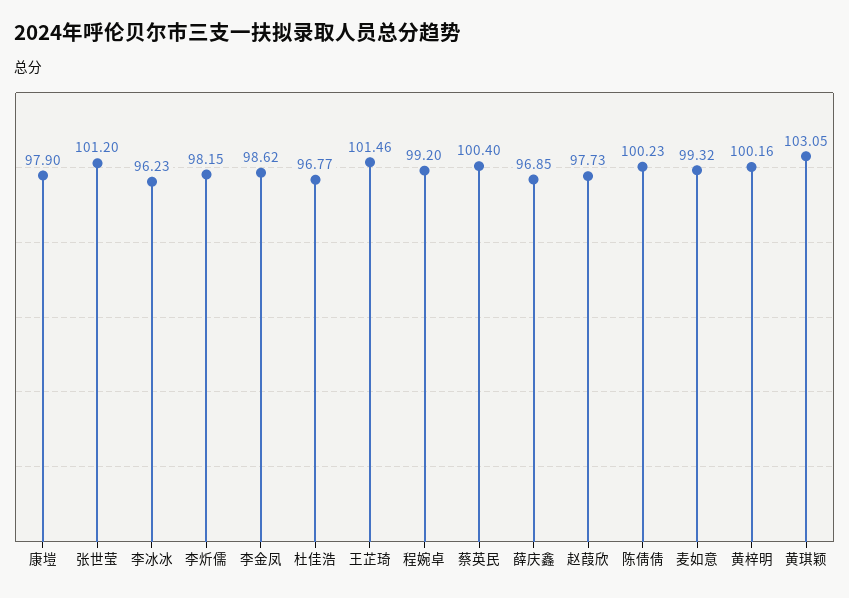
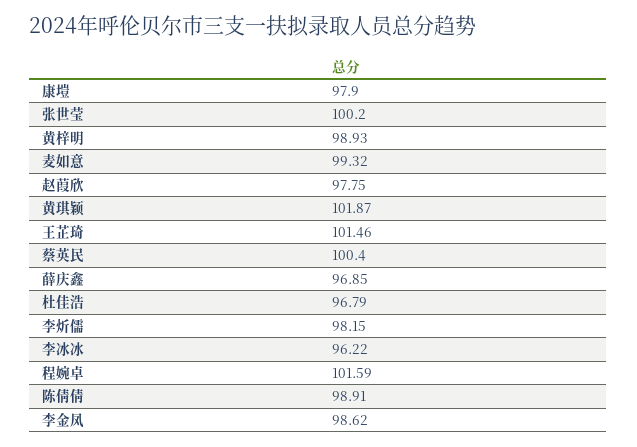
张世莹: 101.2 -> 100.2
李冰冰: 96.23 -> 96.22
杜佳浩: 96.77 -> 96.79
程婉卓: 99.2 -> 101.59
赵葭欣: 97.73 -> 97.75
陈倩倩: 100.23 -> 98.91
黄梓明: 100.16 -> 98.93
黄琪颖: 103.05 -> 101.87

